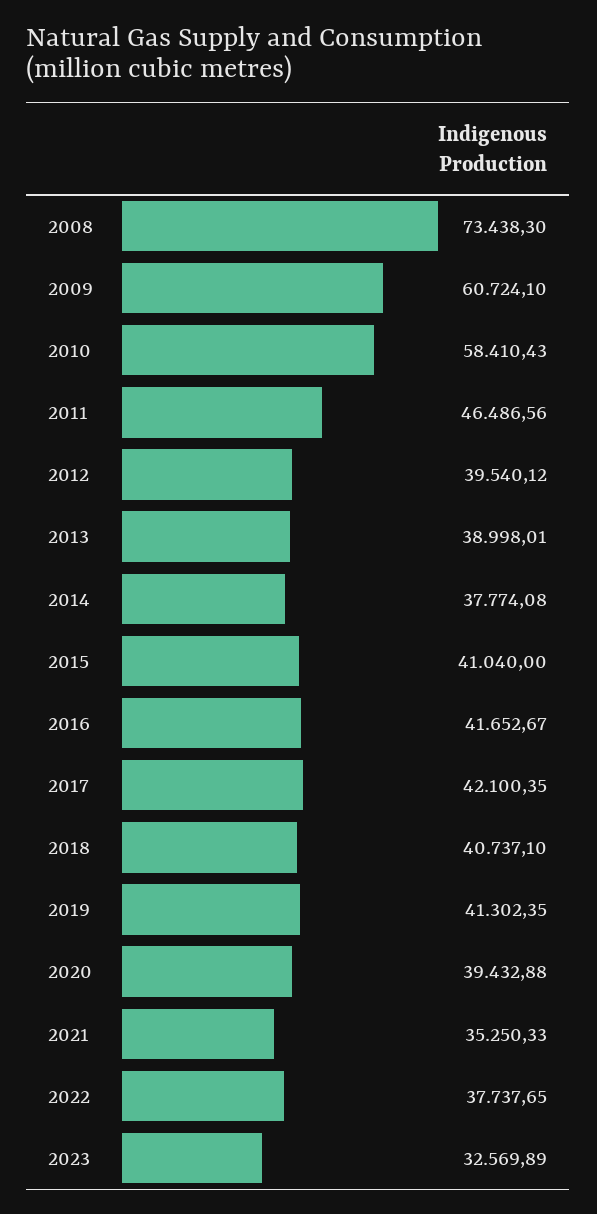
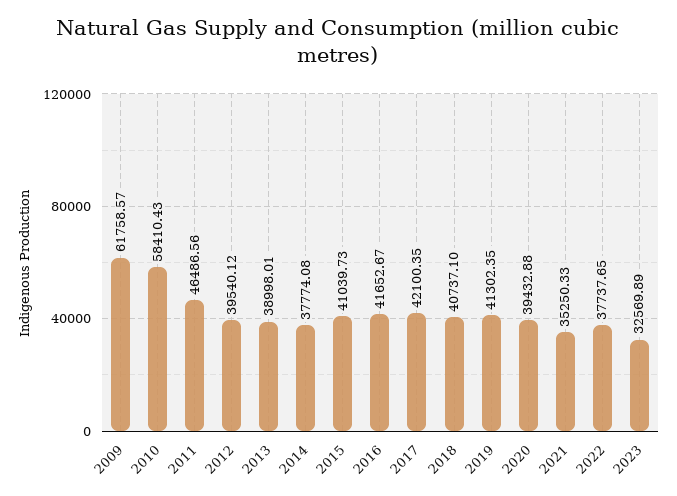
2008: 73438.3 -> none
2009: 60724.1 -> 61758.57
2015: 41040 -> 41039.73

